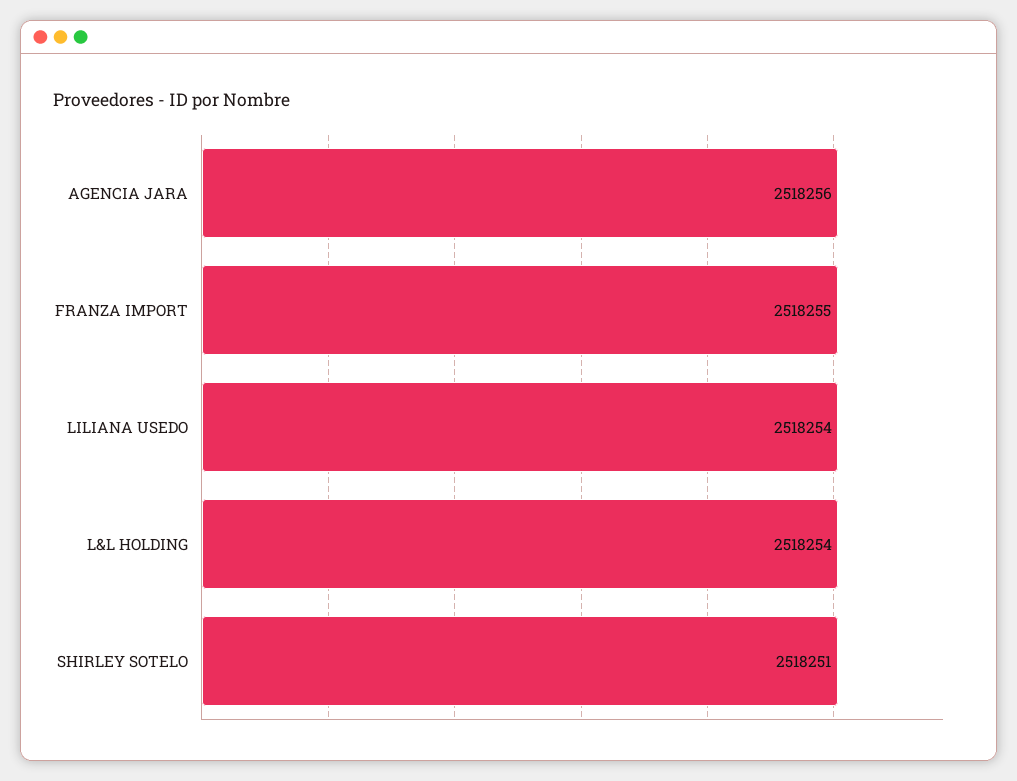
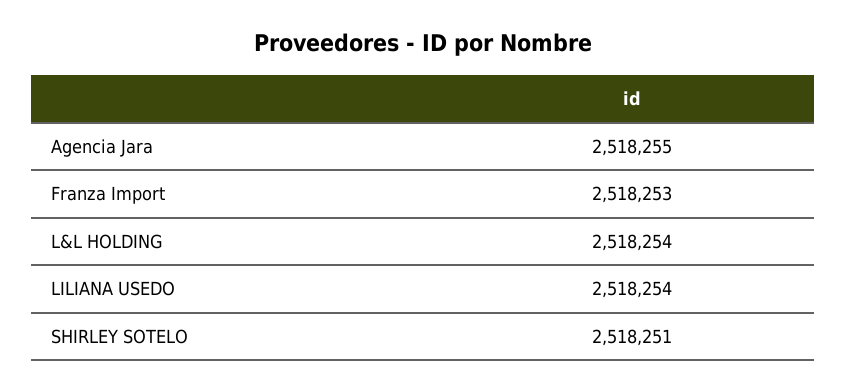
AGENCIA JARA: 2518256 -> 2518255
FRANZA IMPORT: 2518255 -> 2518253

